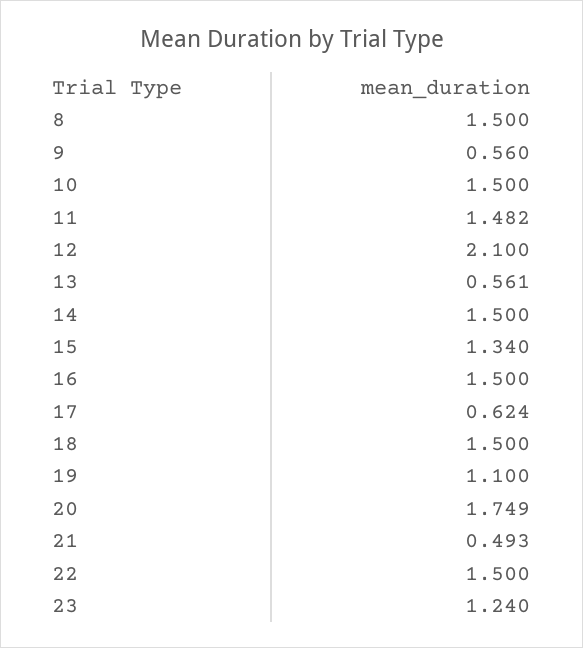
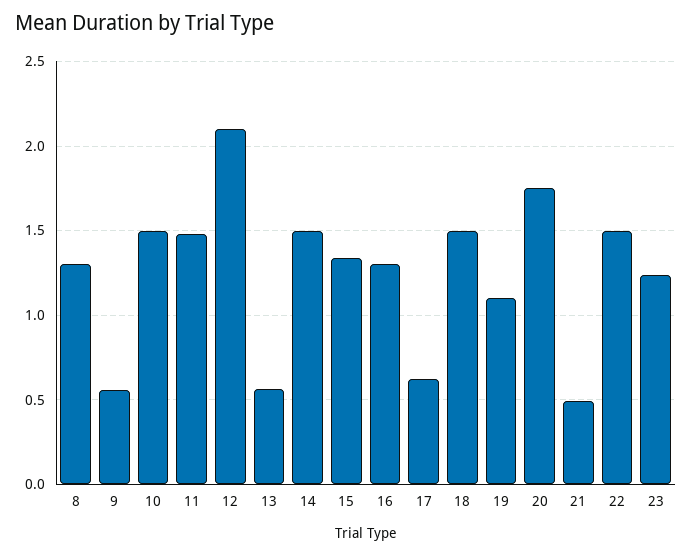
8: 1.5 -> 1.3
16: 1.5 -> 1.3

